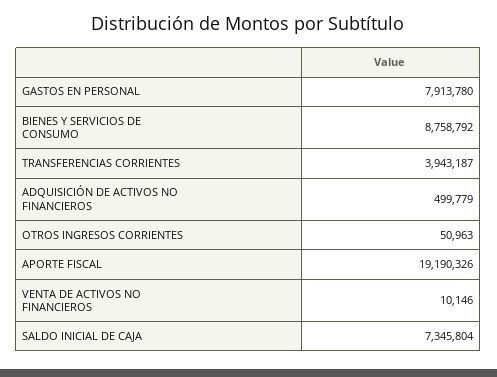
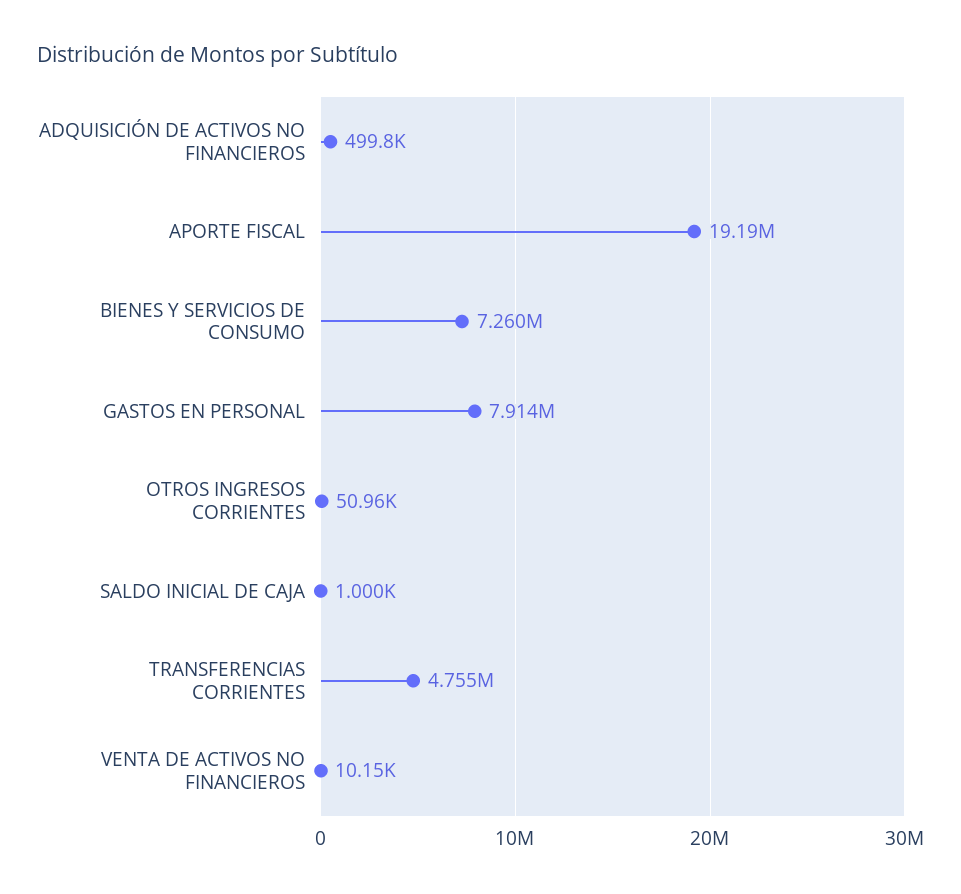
BIENES Y SERVICIOS DE CONSUMO: 8758792 -> 7260000
TRANSFERENCIAS CORRIENTES: 3943187 -> 4755000
SALDO INICIAL DE CAJA: 7345804 -> 1000

